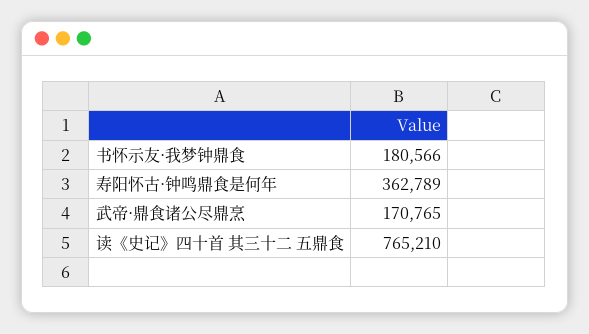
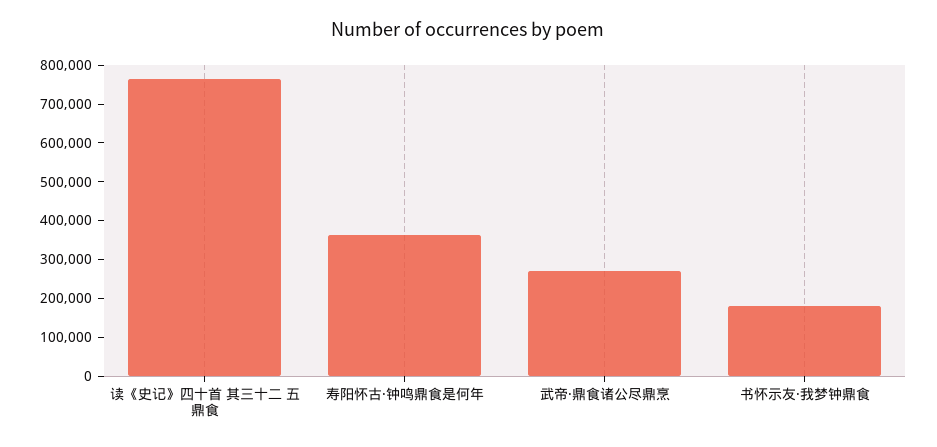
武帝·鼎食诸公尽鼎烹: 170765 -> 275000

